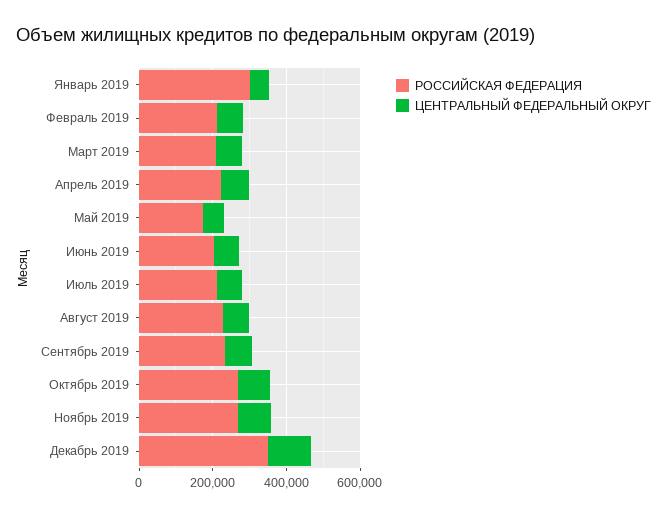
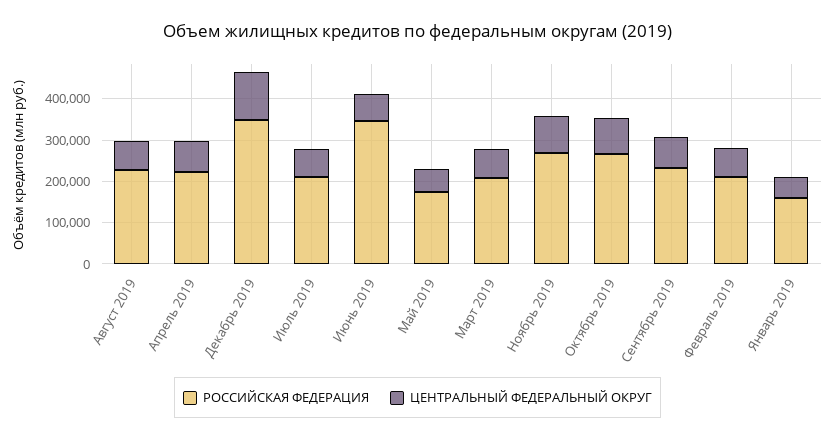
РОССИЙСКАЯ ФЕДЕРАЦИЯ, Январь 2019: 300000 -> 160000
РОССИЙСКАЯ ФЕДЕРАЦИЯ, Июнь 2019: 200000 -> 340000

